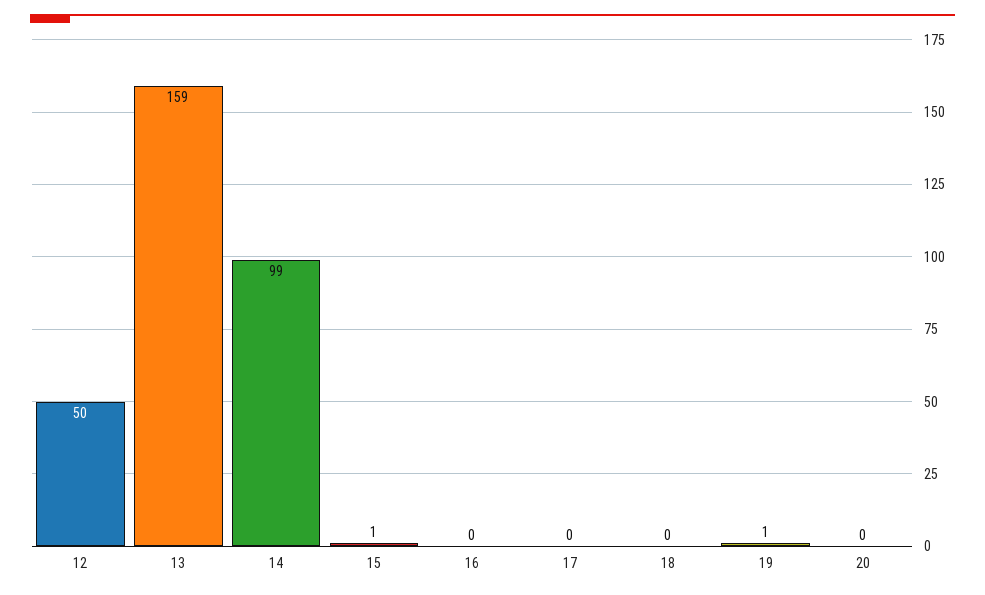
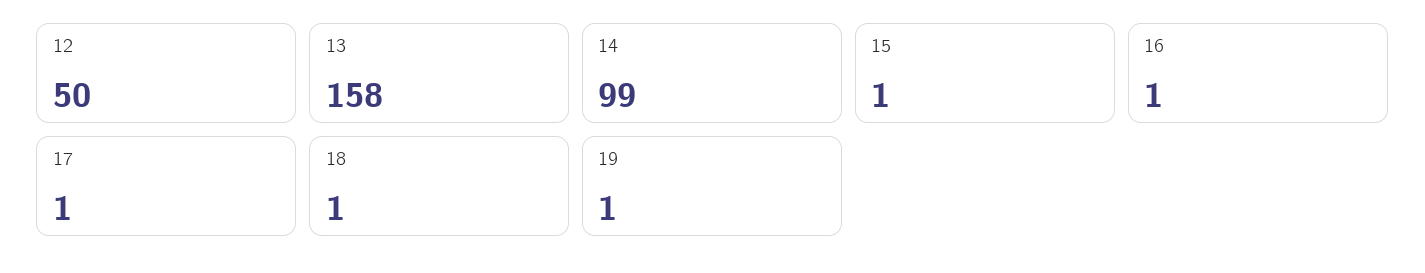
13: 159 -> 158
16: 0 -> 1
17: 0 -> 1
18: 0 -> 1
20: 0 -> none

